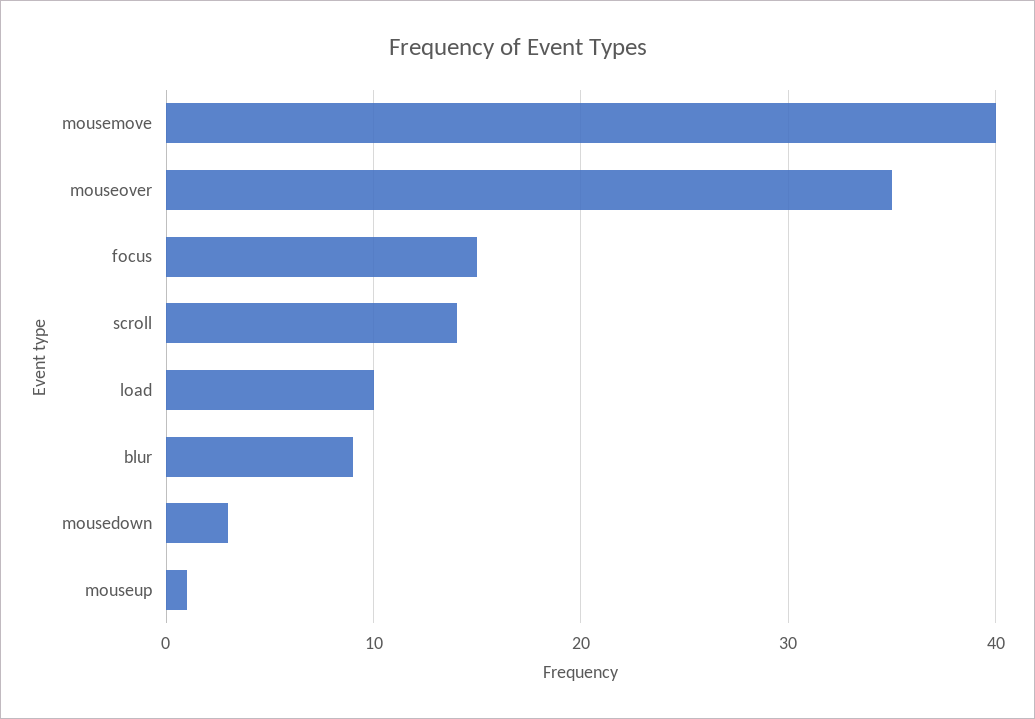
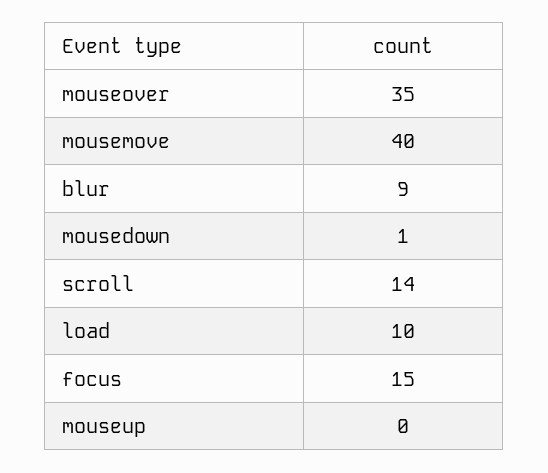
mousedown: 3 -> 1
mouseup: 1 -> 0

